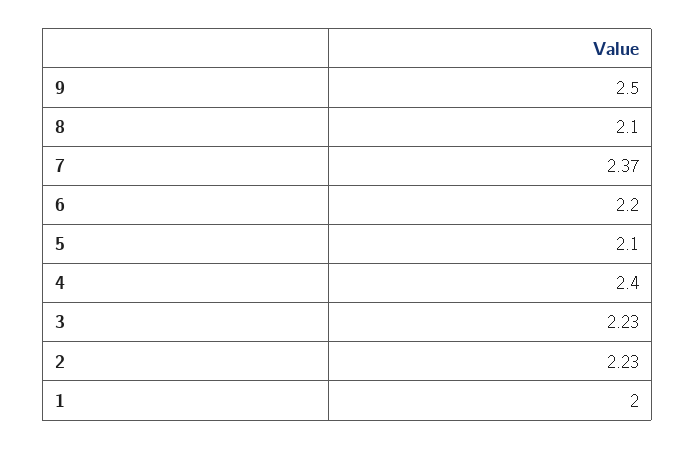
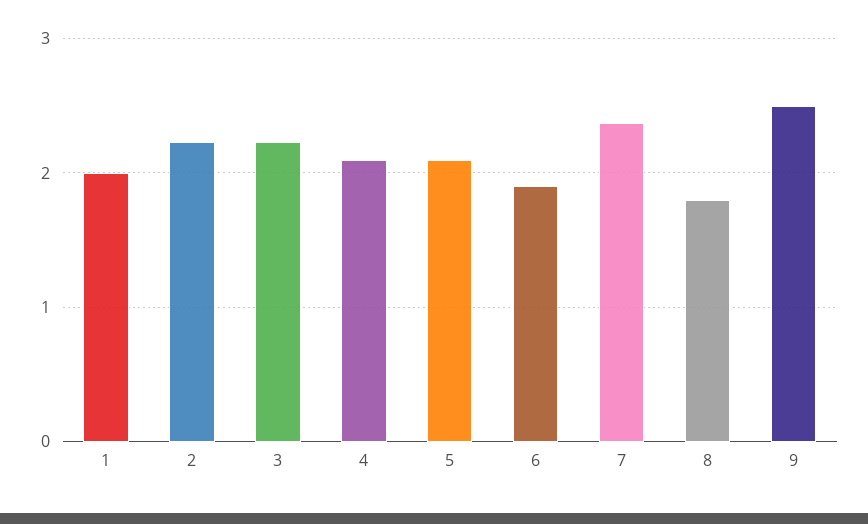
8: 2.1 -> 1.8
6: 2.2 -> 1.9
4: 2.4 -> 2.1

